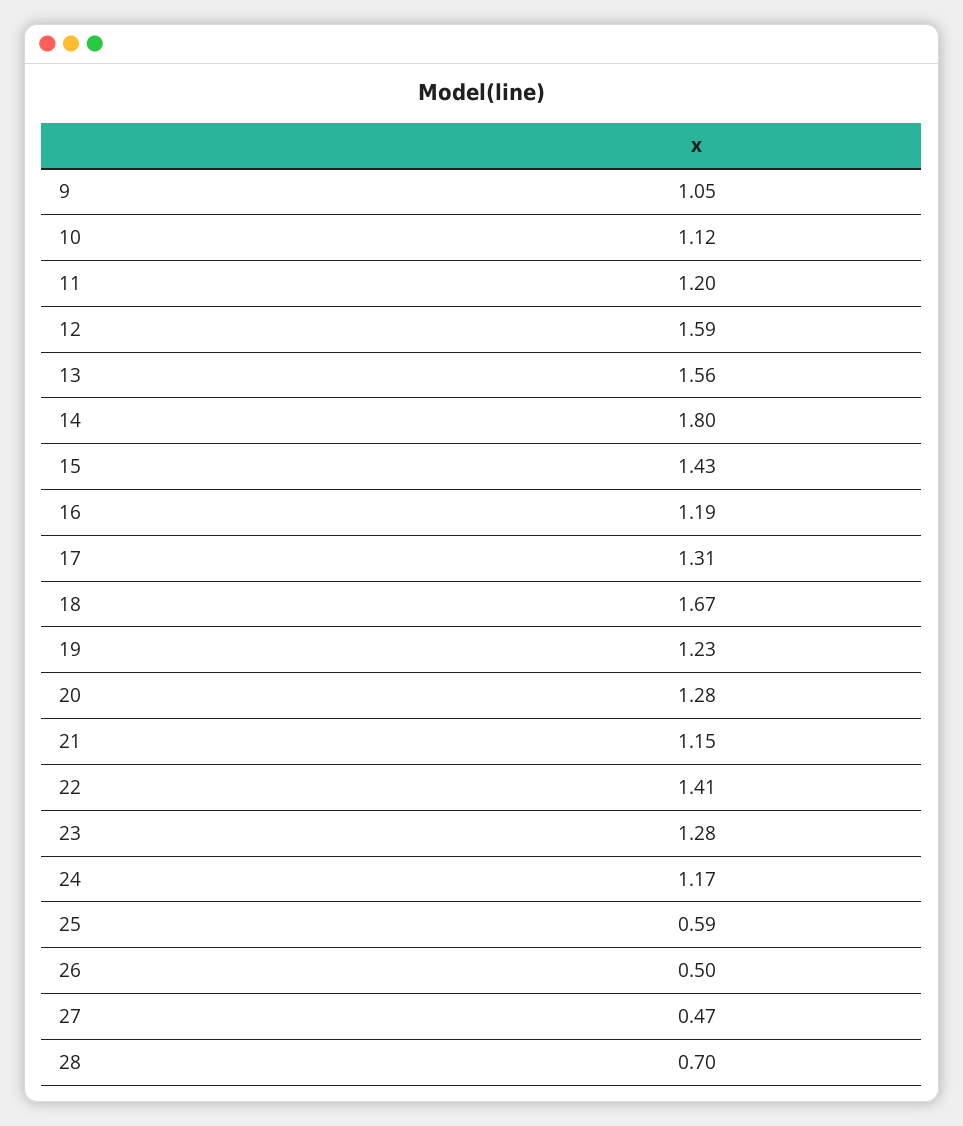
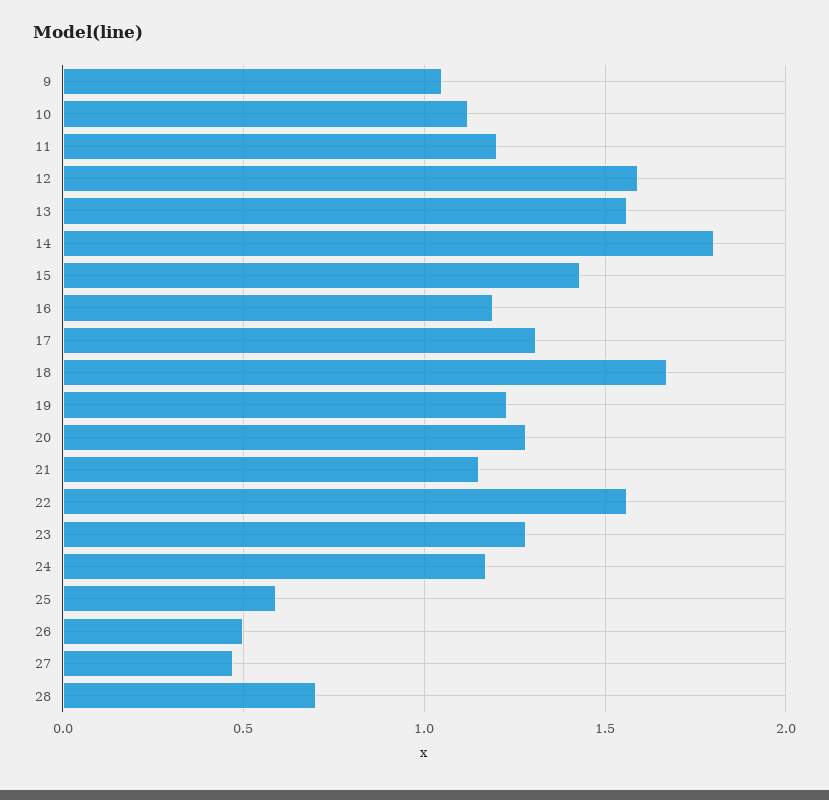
22: 1.41 -> 1.55

